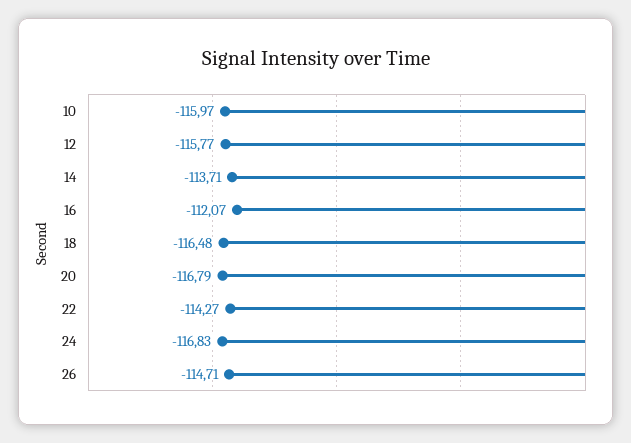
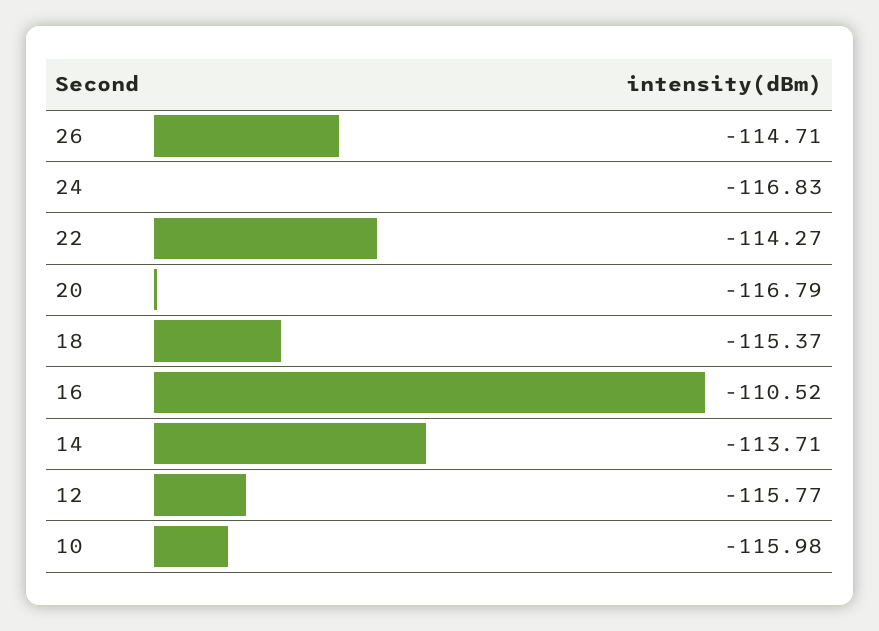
10: -115.97 -> -115.98
16: -112.07 -> -110.52
18: -116.48 -> -115.37

